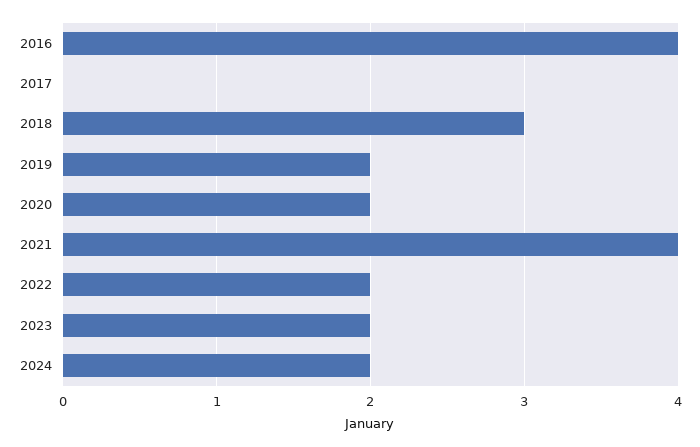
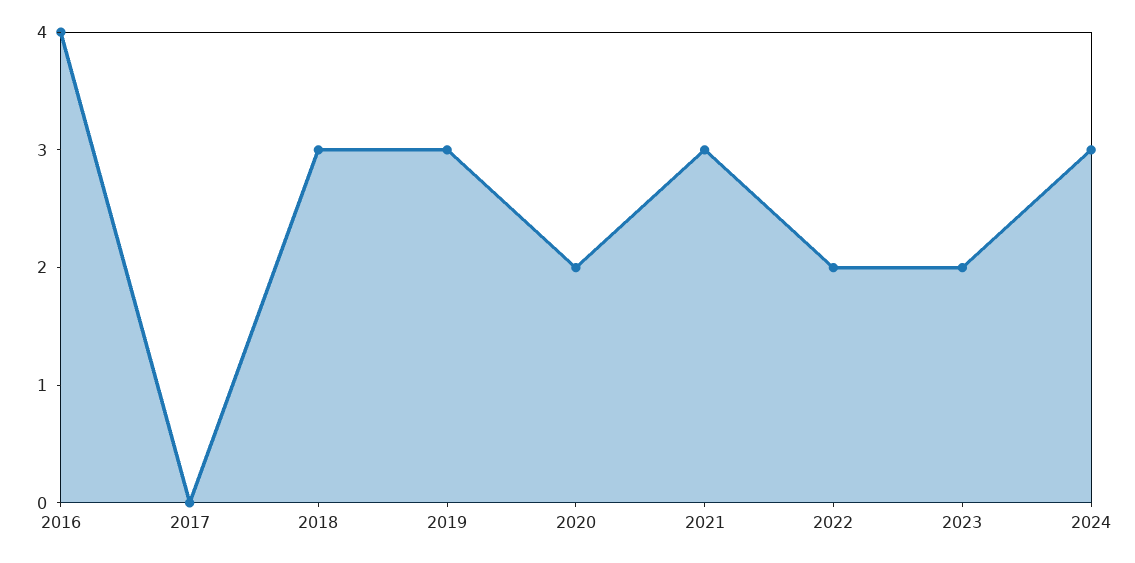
2019: 2 -> 3
2021: 4 -> 3
2024: 2 -> 3

